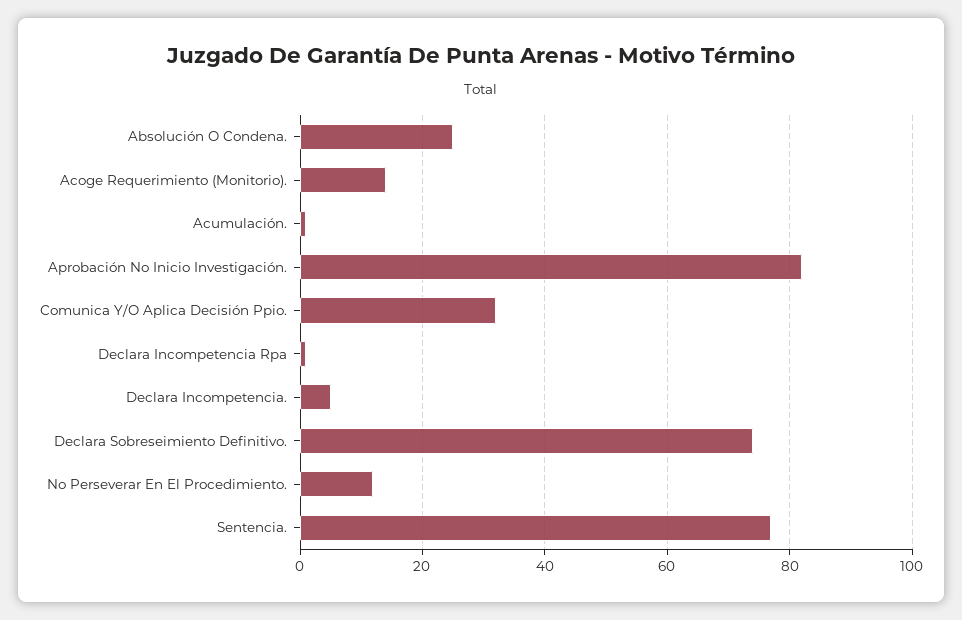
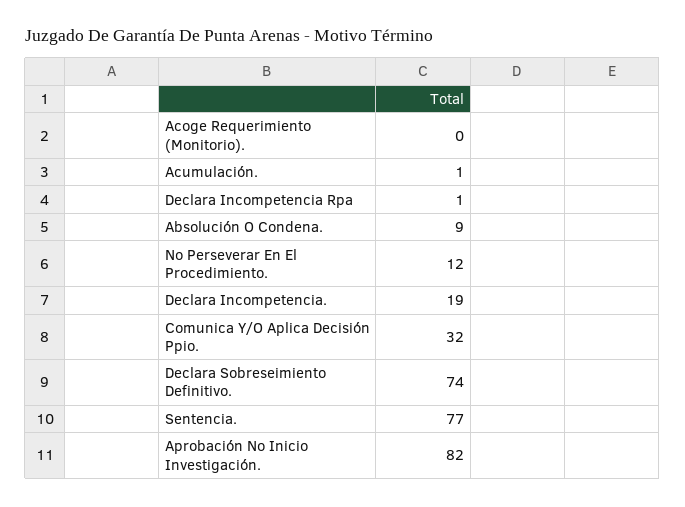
Absolución O Condena.: 25 -> 9
Acoge Requerimiento (Monitorio).: 15 -> 0
Declara Incompetencia.: 5 -> 19

